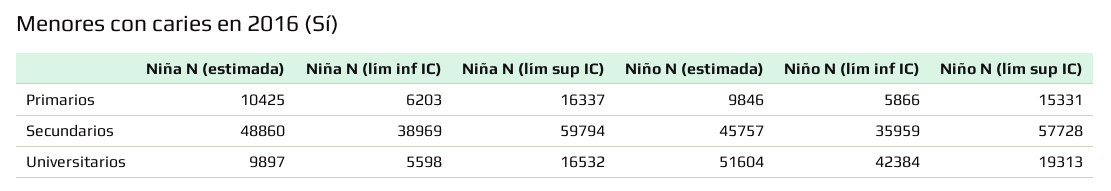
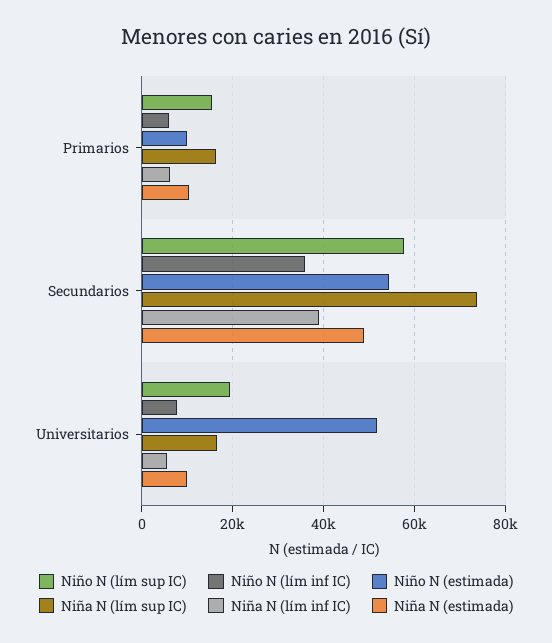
Niña N (lím sup IC), Secundarios: 59794 -> 74000
Niño N (estimada), Secundarios: 45757 -> 54000
Niño N (lím inf IC), Universitarios: 42384 -> 8000

